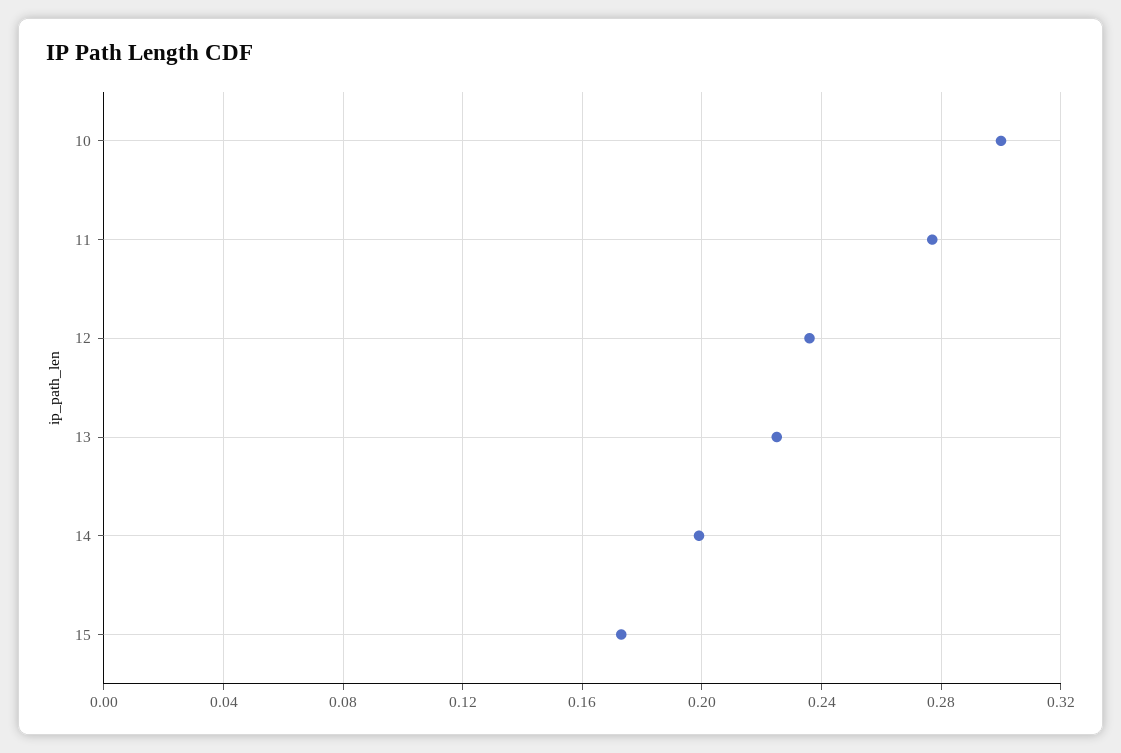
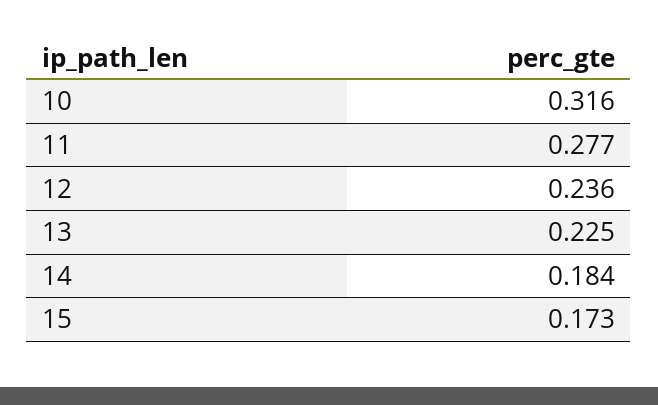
10: 0.3 -> 0.316
14: 0.2 -> 0.184

